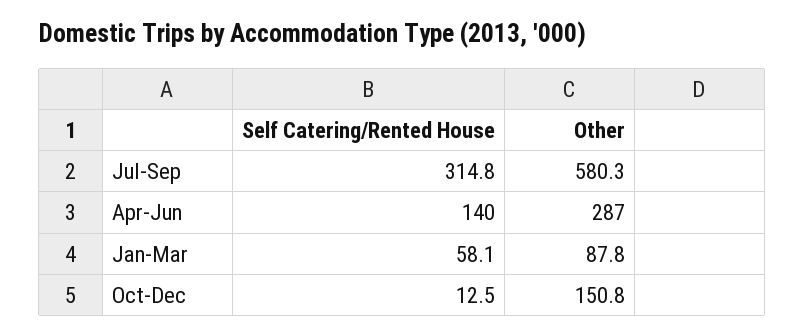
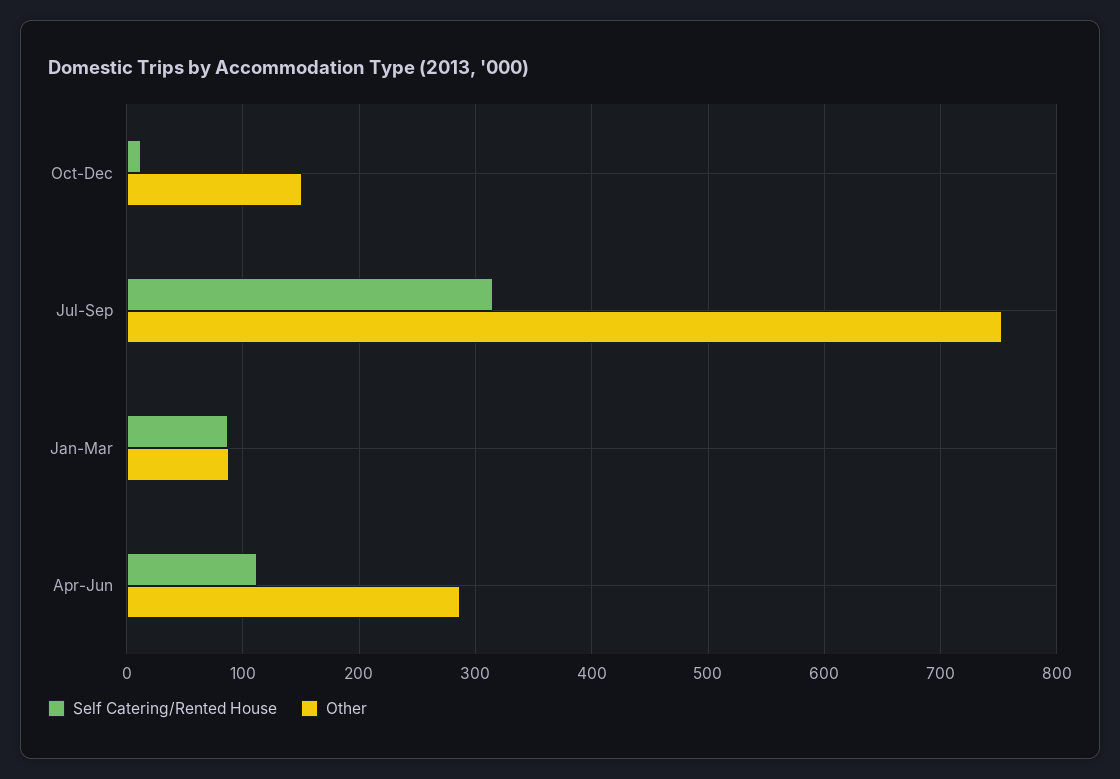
Other, Jul-Sep: 580.3 -> 750
Self Catering/Rented House, Apr-Jun: 140 -> 110
Self Catering/Rented House, Jan-Mar: 58.1 -> 90

